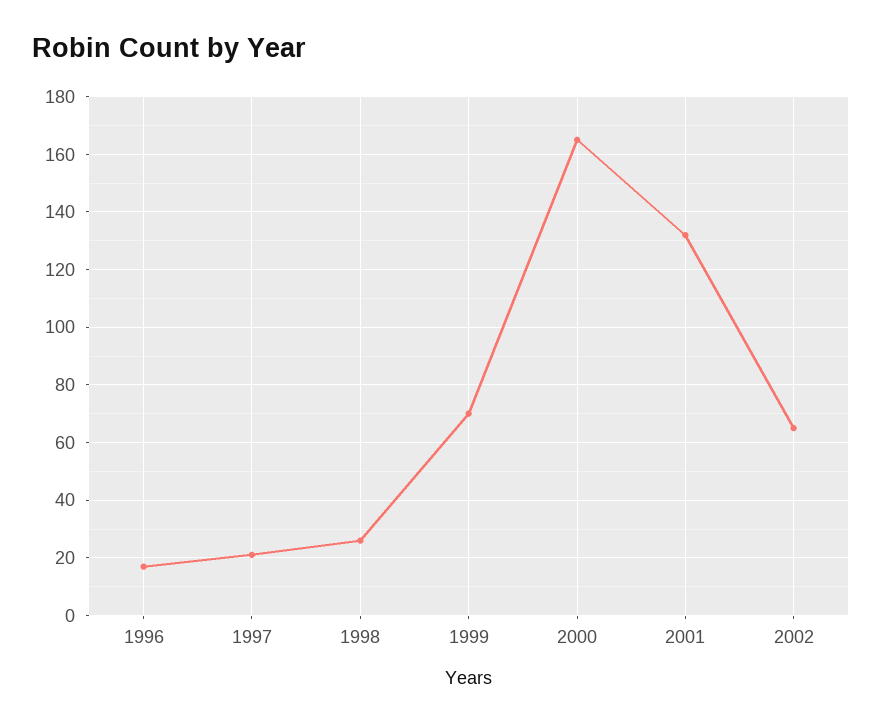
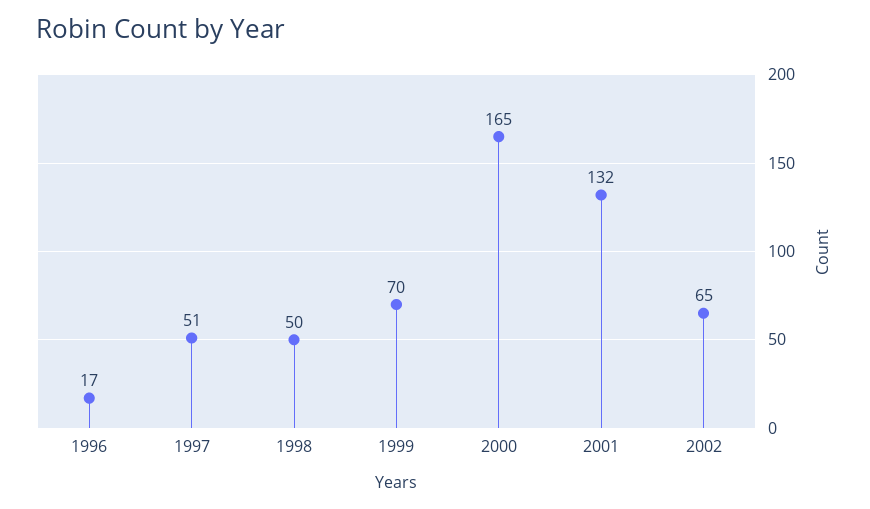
1997: 20 -> 51
1998: 25 -> 50

